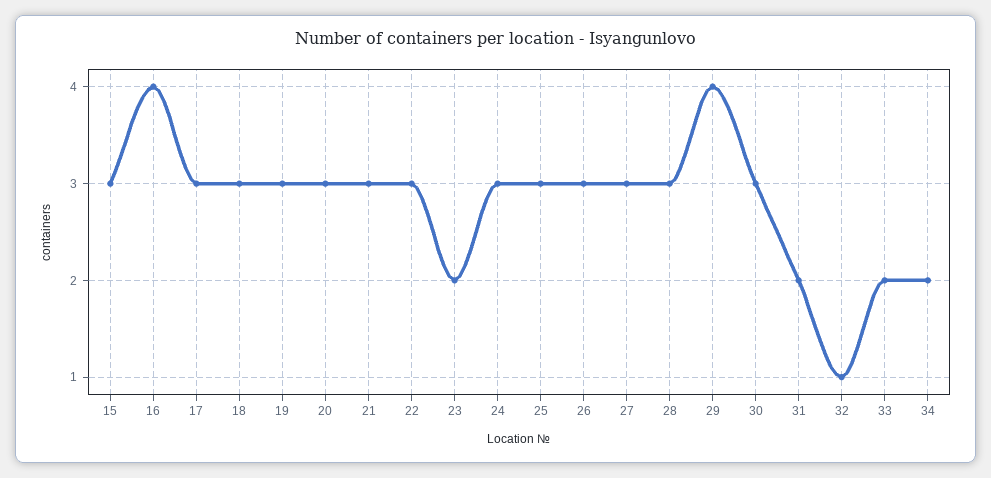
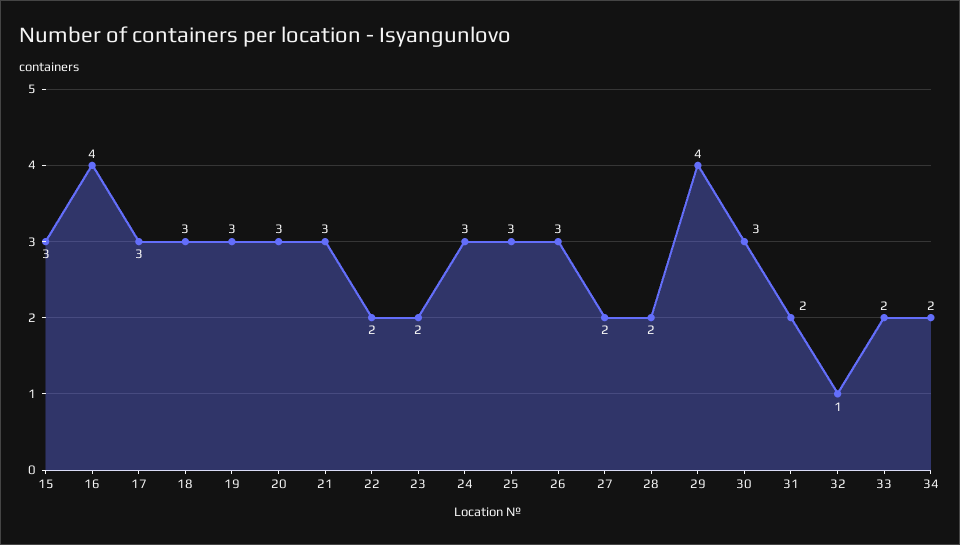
22: 3 -> 2
27: 3 -> 2
28: 3 -> 2

